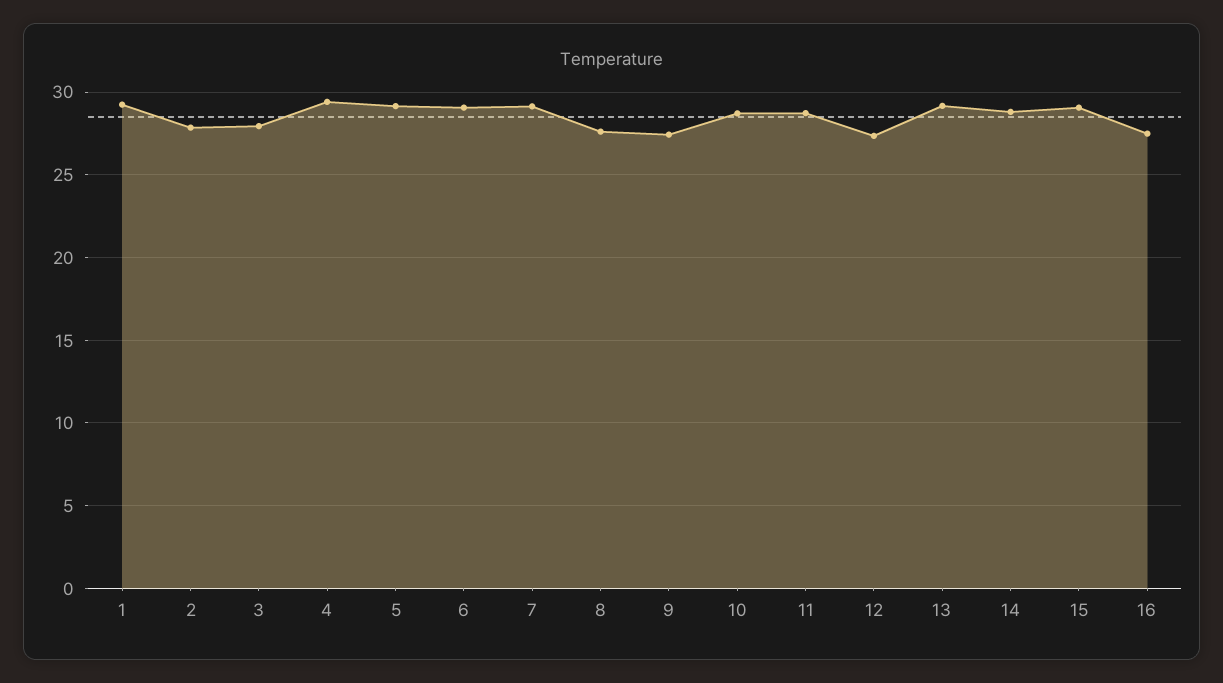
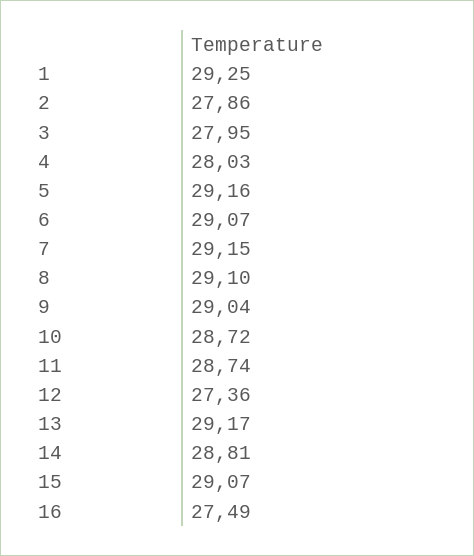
4: 29.5 -> 28.03
8: 27.5 -> 29.1
9: 27.5 -> 29.04

